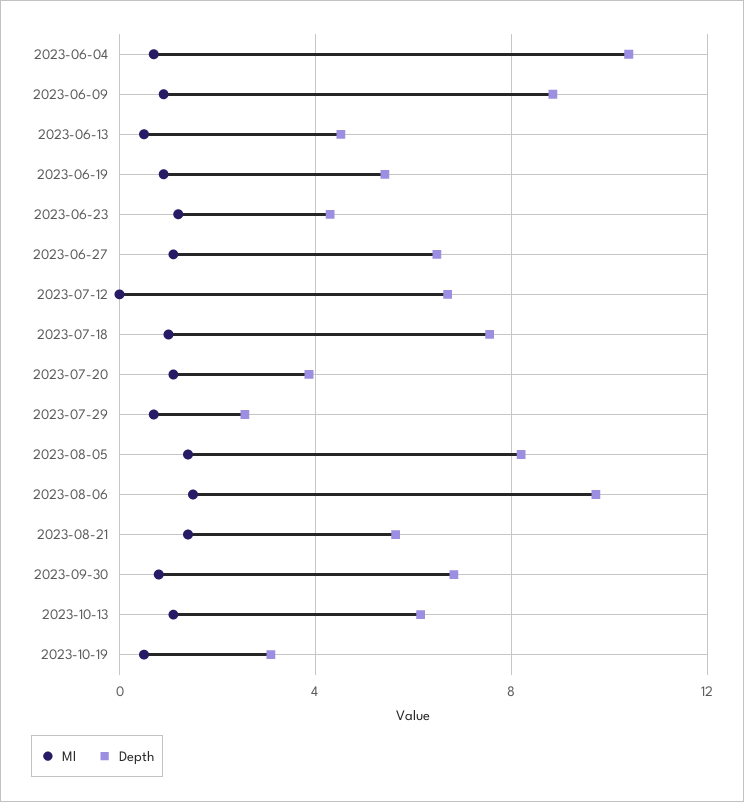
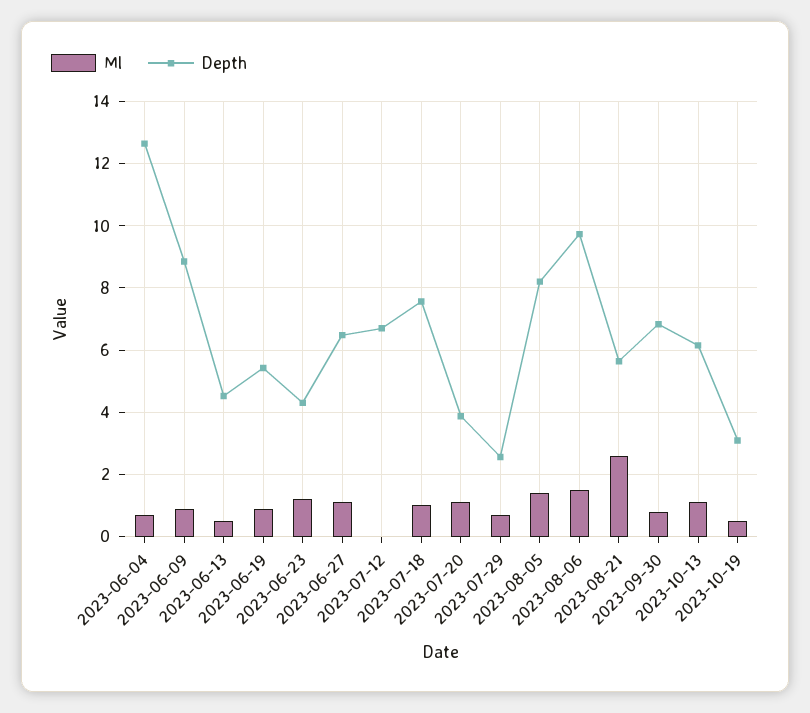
Depth, 2023-06-04: 10.5 -> 12.6
Ml, 2023-08-21: 1.5 -> 2.6

